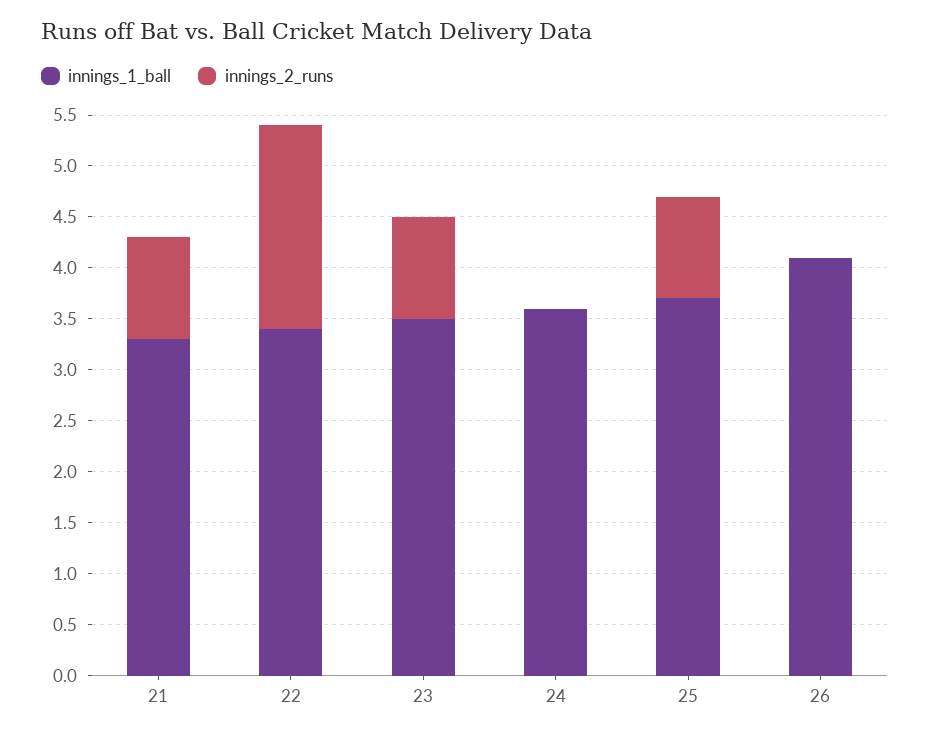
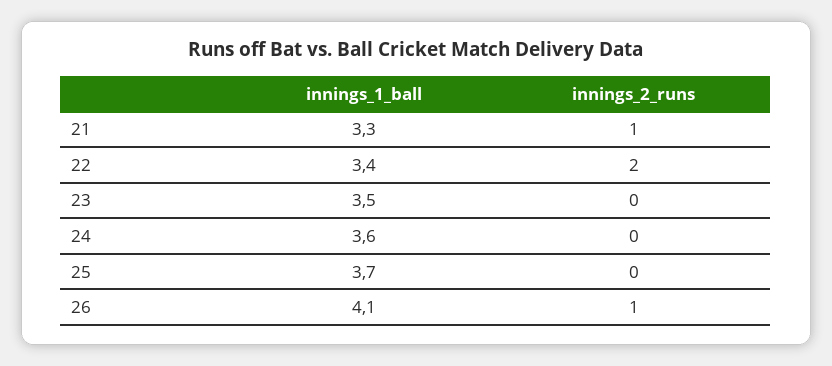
innings_2_runs, 23: 1 -> 0
innings_2_runs, 25: 1 -> 0
innings_2_runs, 26: 0 -> 1

